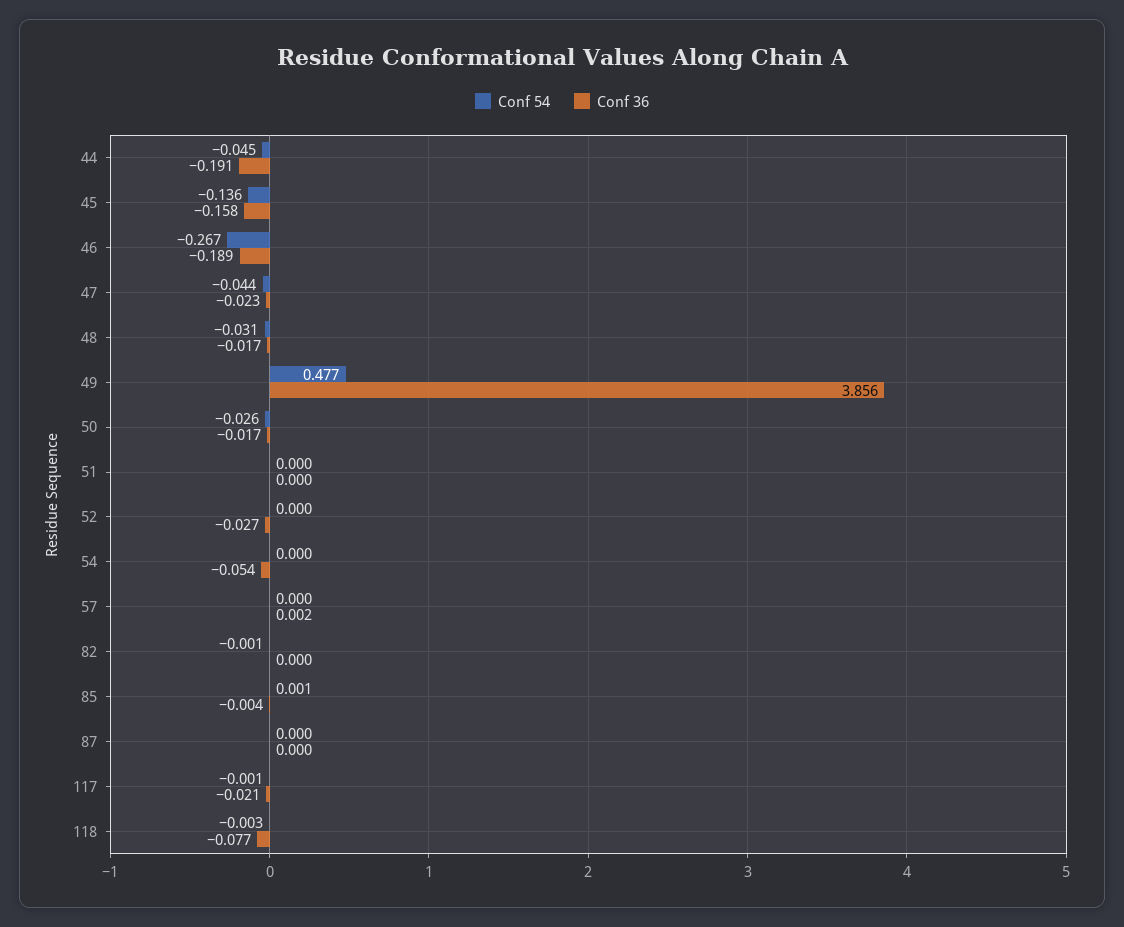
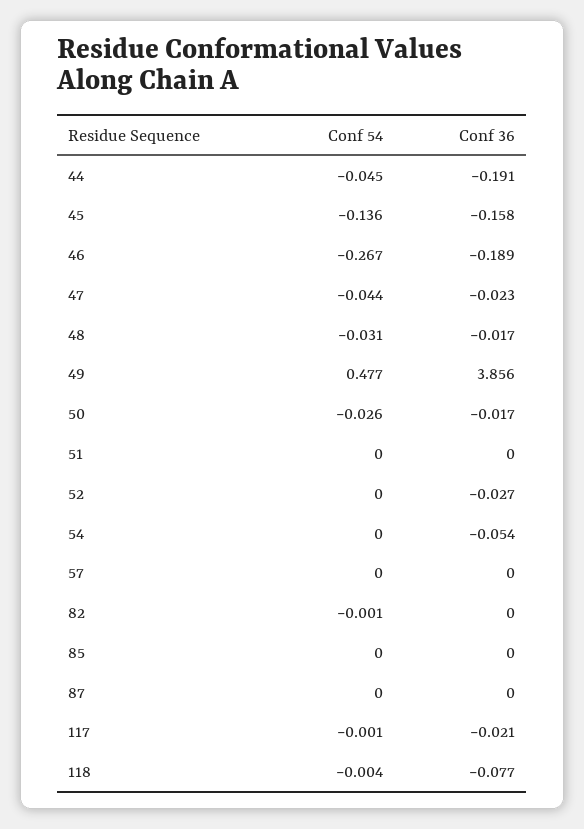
Conf 36, 57: 0.002 -> 0
Conf 54, 85: 0.001 -> 0
Conf 36, 85: -0.004 -> 0
Conf 54, 118: -0.003 -> -0.004

